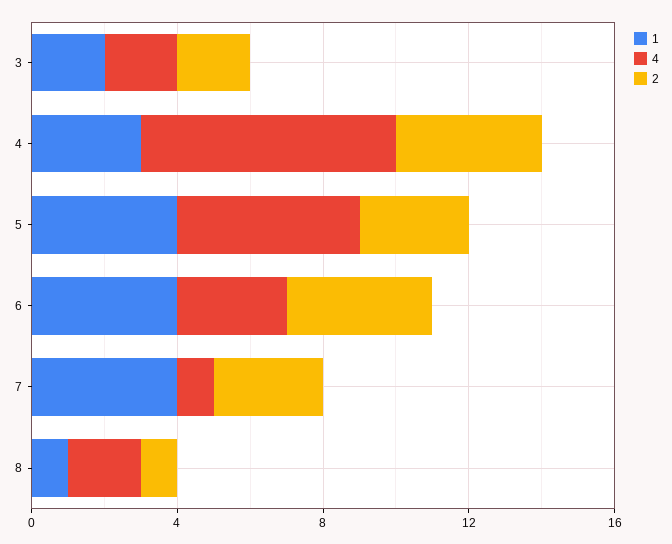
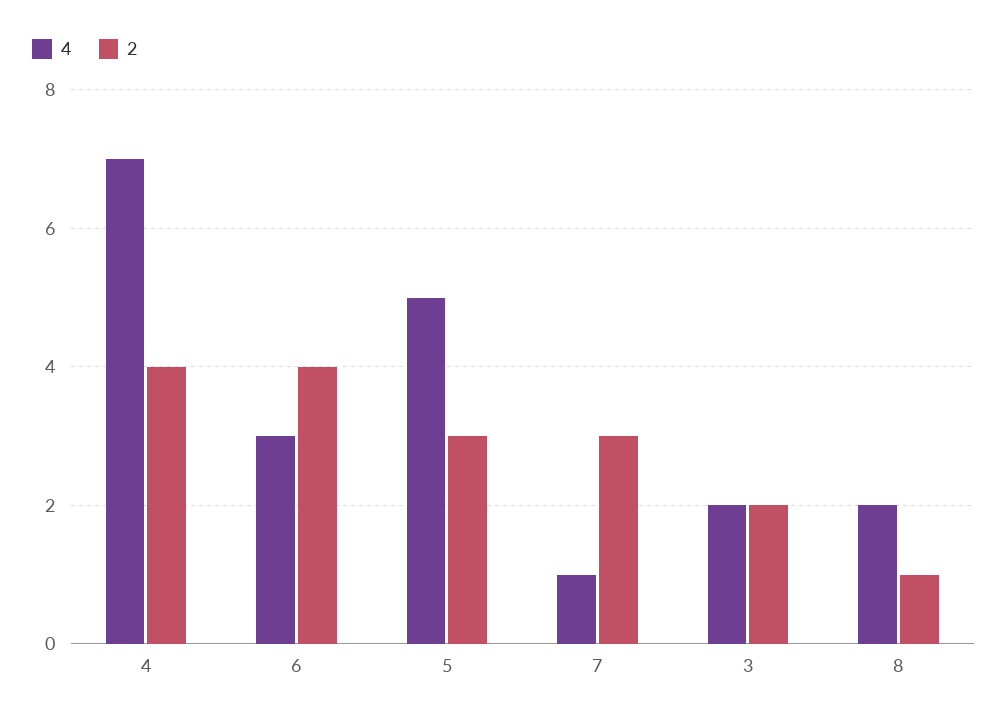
1, 3: 2 -> none
1, 4: 3 -> none
1, 5: 4 -> none
1, 6: 4 -> none
1, 7: 4 -> none
1, 8: 1 -> none

